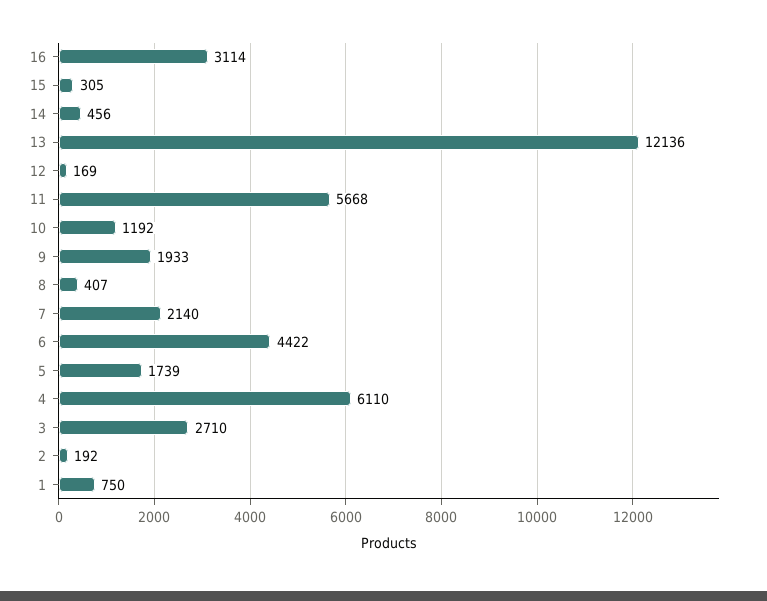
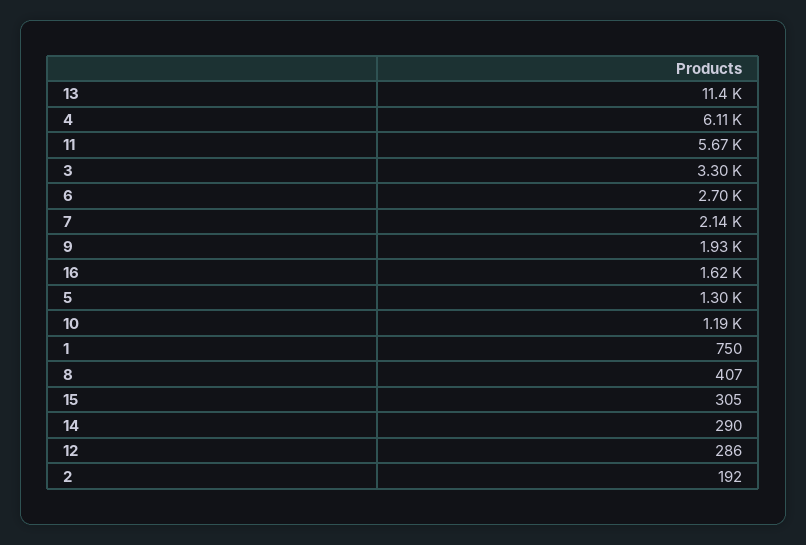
16: 3114 -> 1620
14: 456 -> 290
13: 12136 -> 11400
12: 169 -> 286
6: 4422 -> 2700
5: 1739 -> 1300
3: 2710 -> 3300

